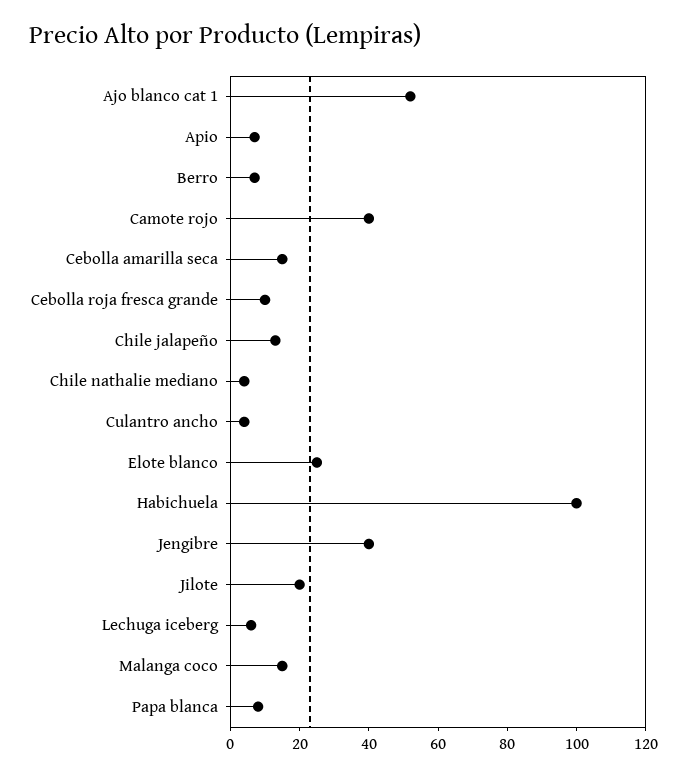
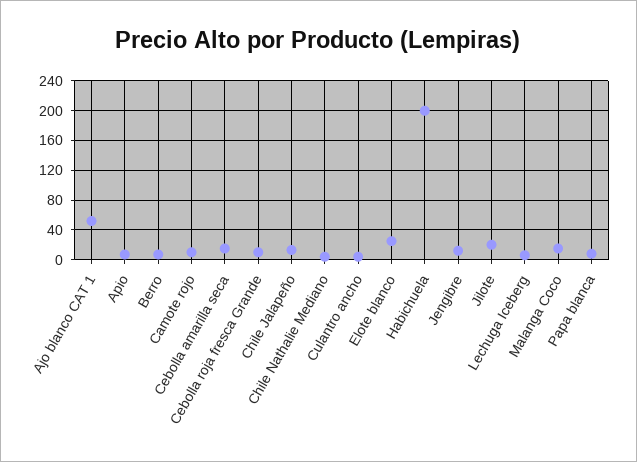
Camote rojo: 40 -> 10
Habichuela: 100 -> 200
Jengibre: 40 -> 10

